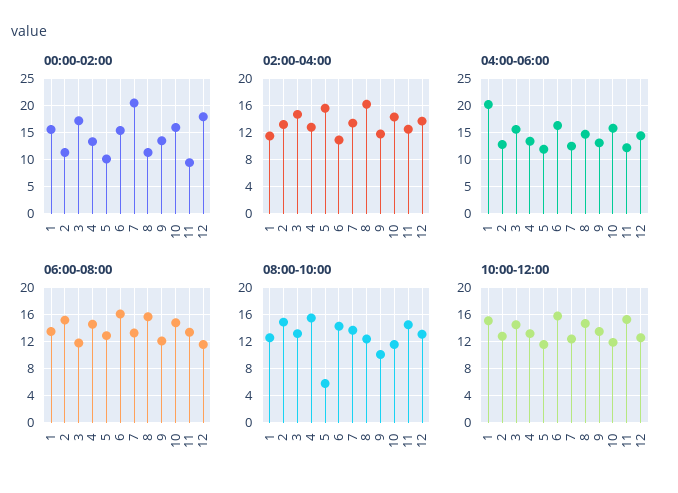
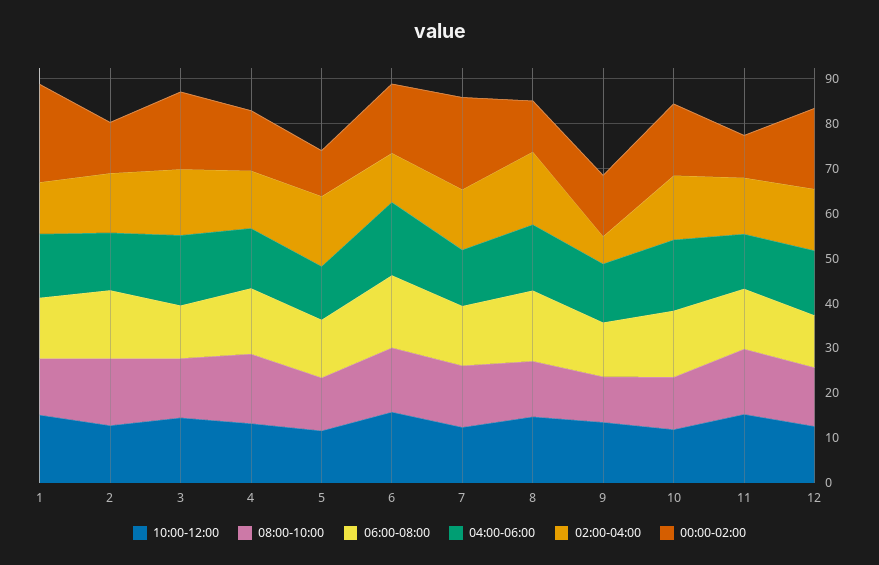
00:00-02:00, 1: 15 -> 22
02:00-04:00, 9: 12 -> 6
04:00-06:00, 1: 20 -> 14
08:00-10:00, 5: 6 -> 12

